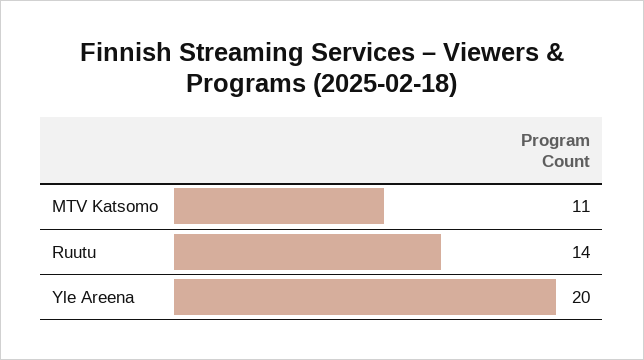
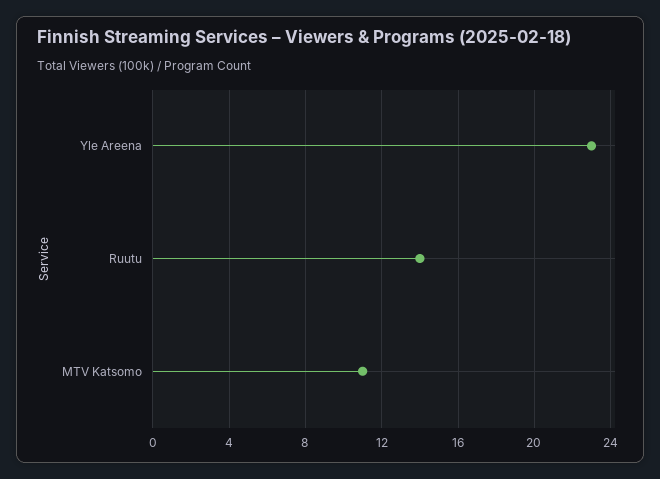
Yle Areena: 20 -> 23

